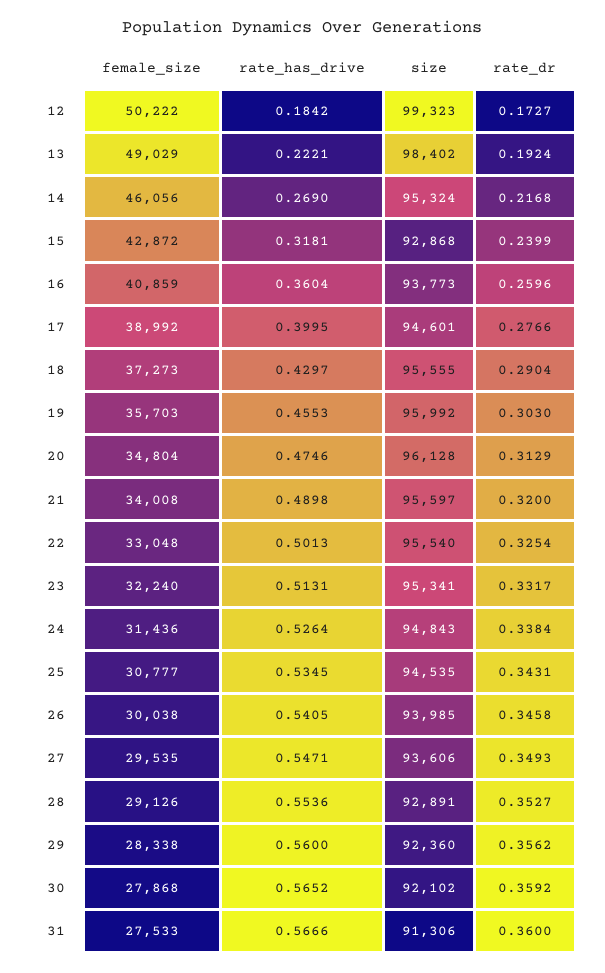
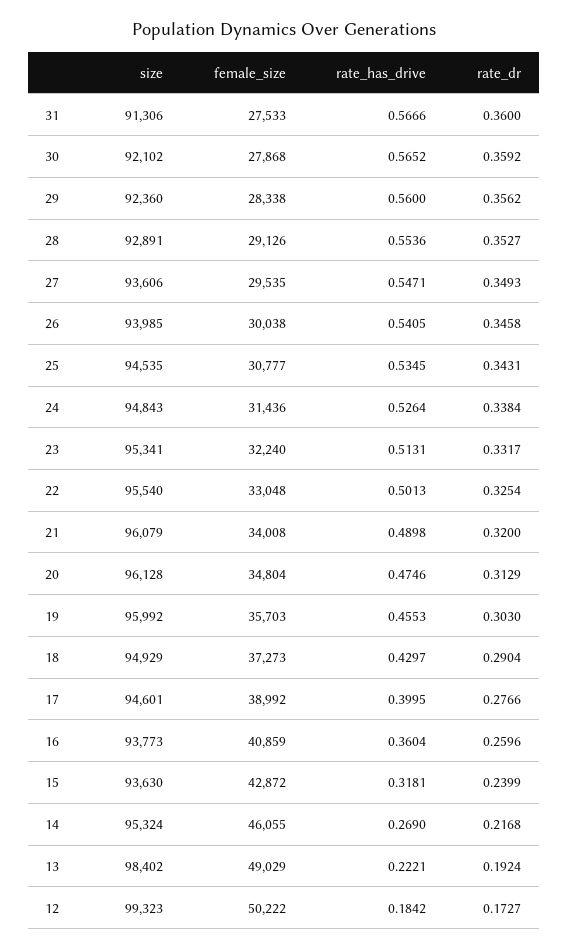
female_size, 14: 46056 -> 46055
size, 15: 92868 -> 93630
size, 18: 95555 -> 94929
size, 21: 95597 -> 96079

